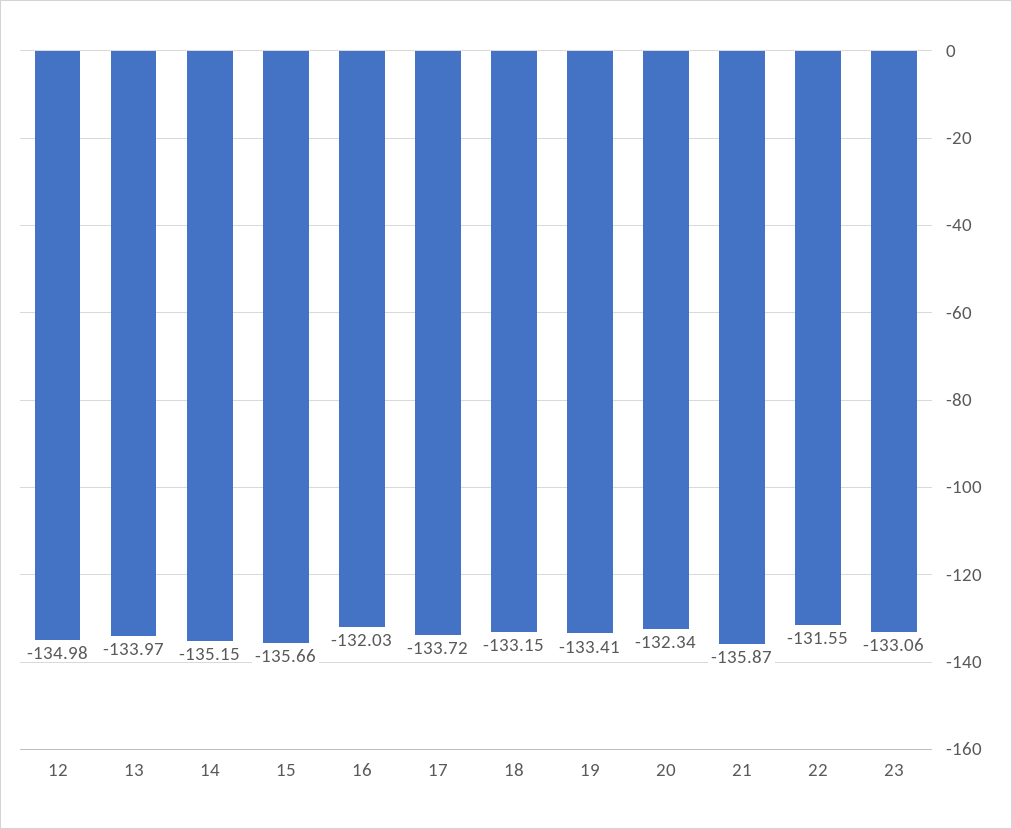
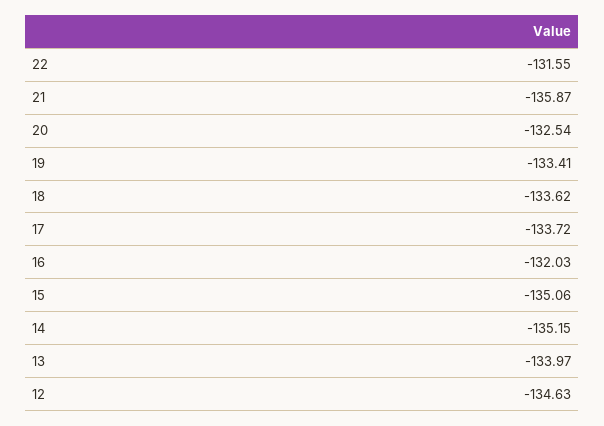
12: -134.98 -> -134.63
15: -135.66 -> -135.06
18: -133.15 -> -133.62
20: -132.34 -> -132.54
23: -133.06 -> none

